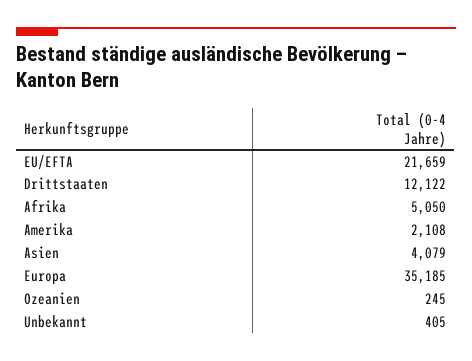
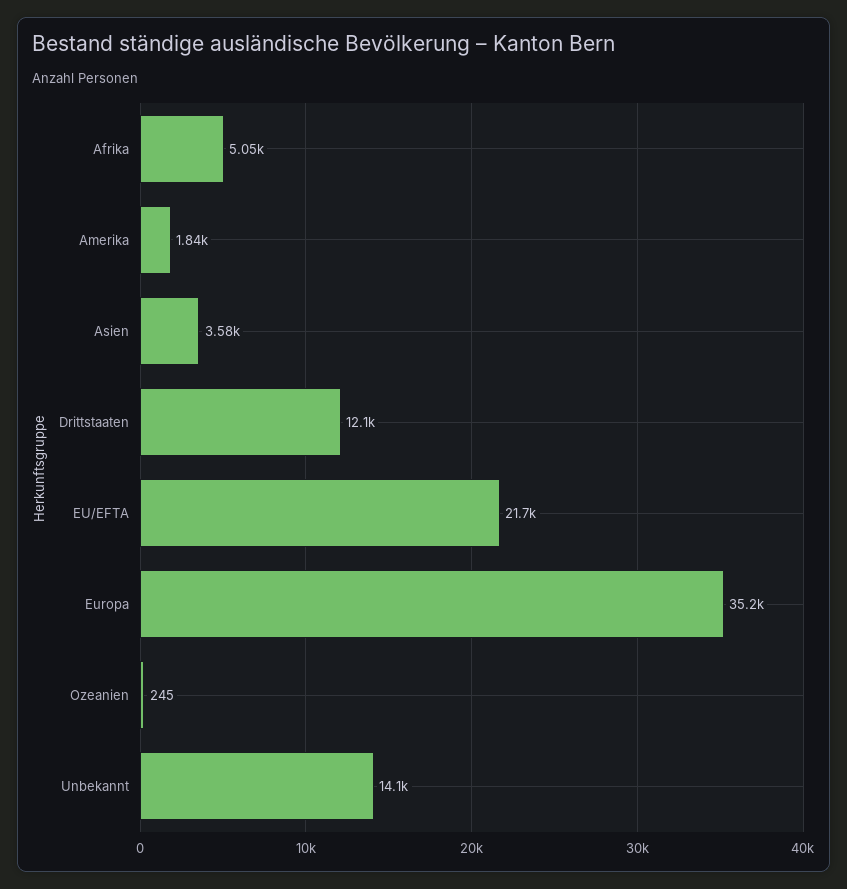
Amerika: 2108 -> 1840
Asien: 4079 -> 3580
Unbekannt: 405 -> 14100

